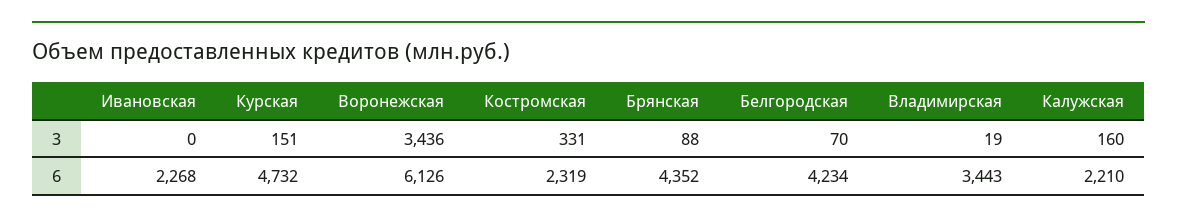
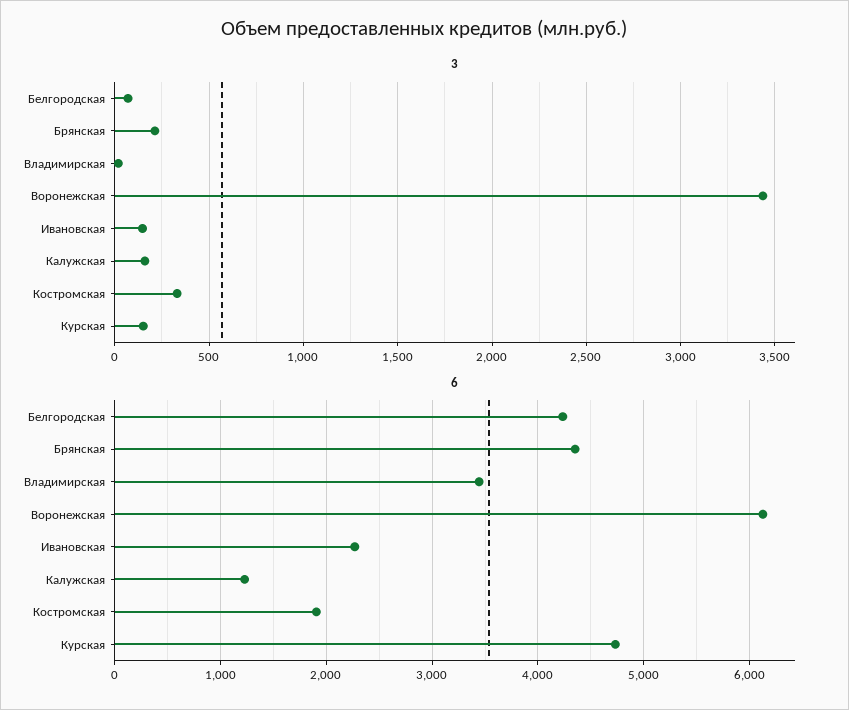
3, Ивановская: 0 -> 150
3, Брянская: 88 -> 200
6, Костромская: 2319 -> 1900
6, Калужская: 2210 -> 1200

